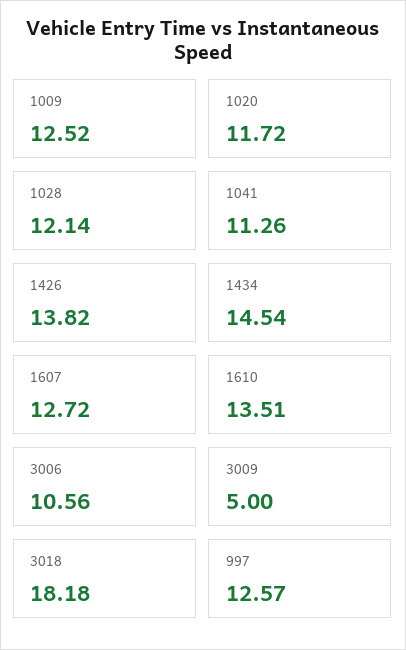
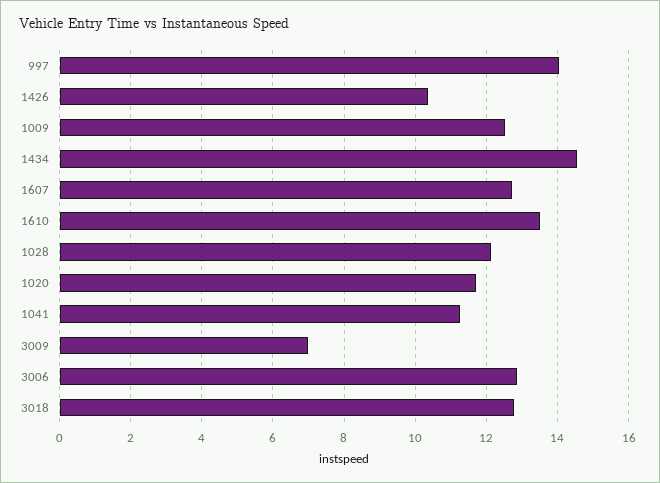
1426: 13.82 -> 10.4
3006: 10.56 -> 12.8
3009: 5 -> 7
3018: 18.18 -> 12.8
997: 12.57 -> 14

